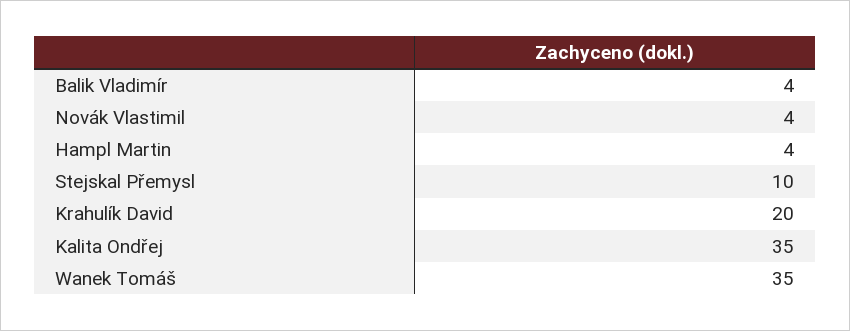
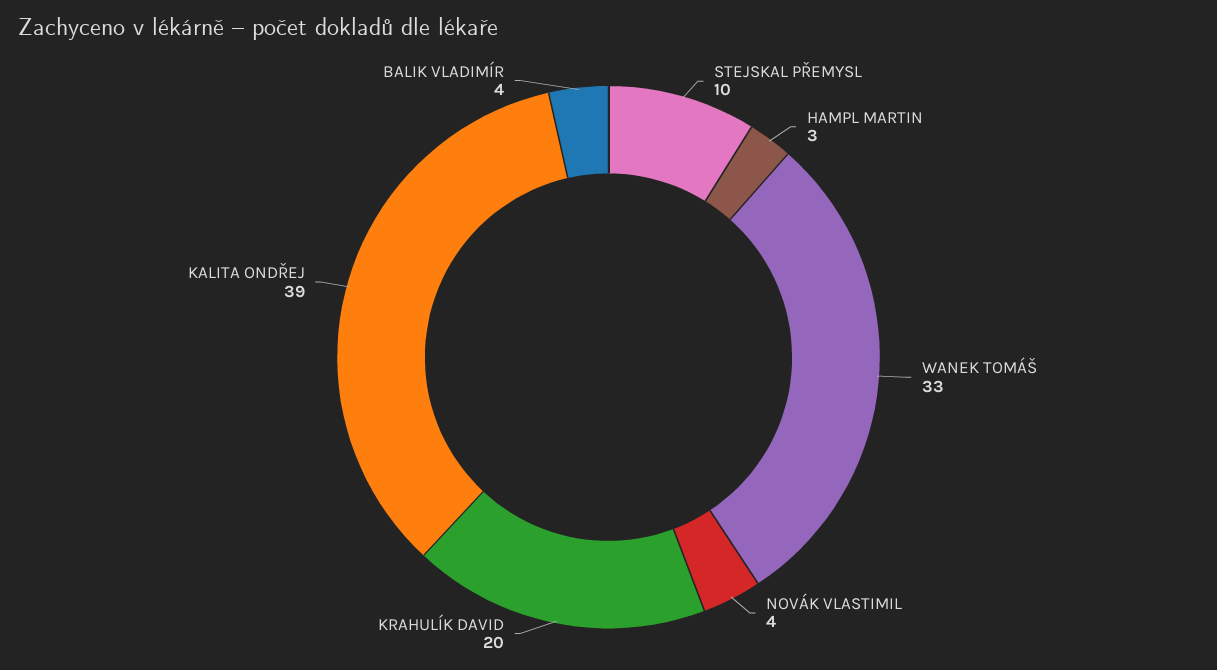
Hampl Martin: 4 -> 3
Kalita Ondřej: 35 -> 39
Wanek Tomáš: 35 -> 33

